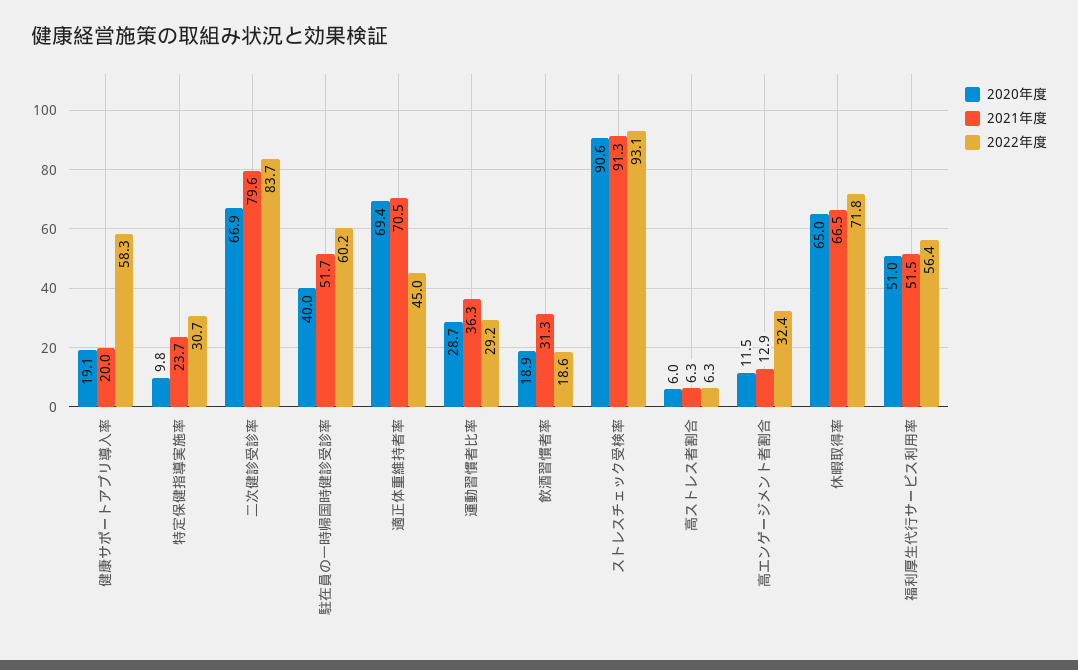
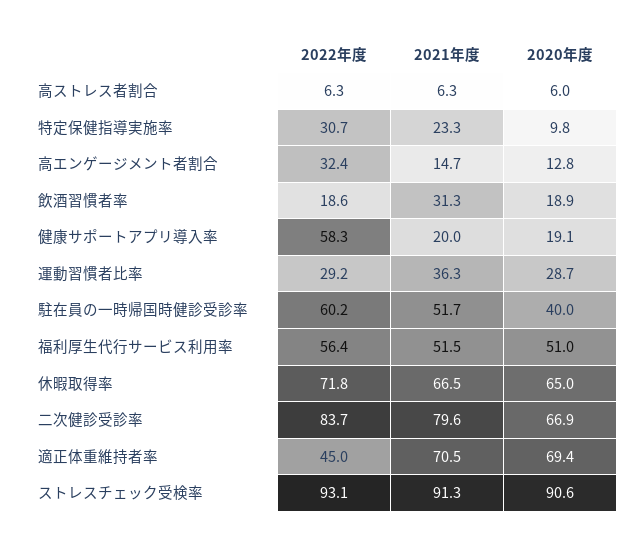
2021年度, 特定保健指導実施率: 23.7 -> 23.3
2020年度, 高エンゲージメント者割合: 11.5 -> 12.8
2021年度, 高エンゲージメント者割合: 12.9 -> 14.7

